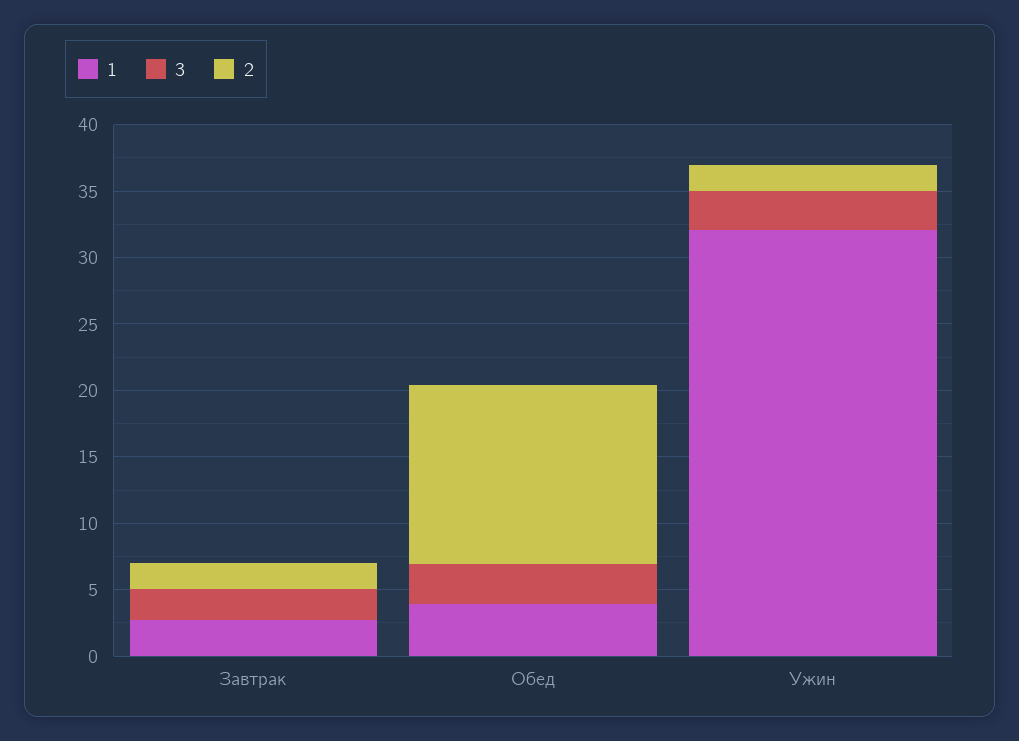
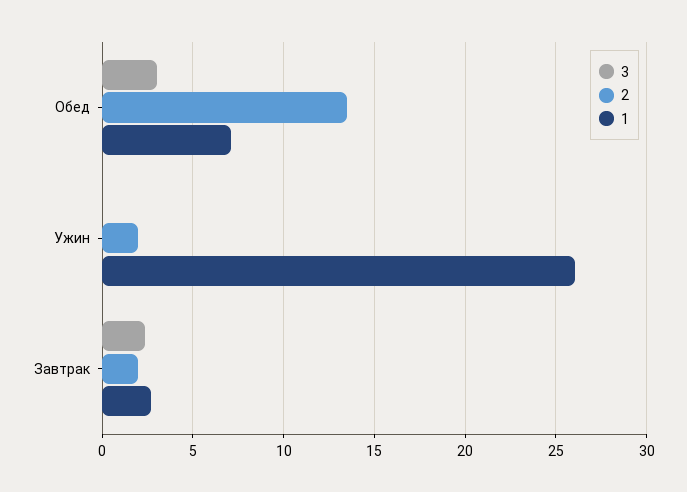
1, Обед: 4 -> 7
1, Ужин: 32 -> 26
3, Ужин: 3 -> 0

